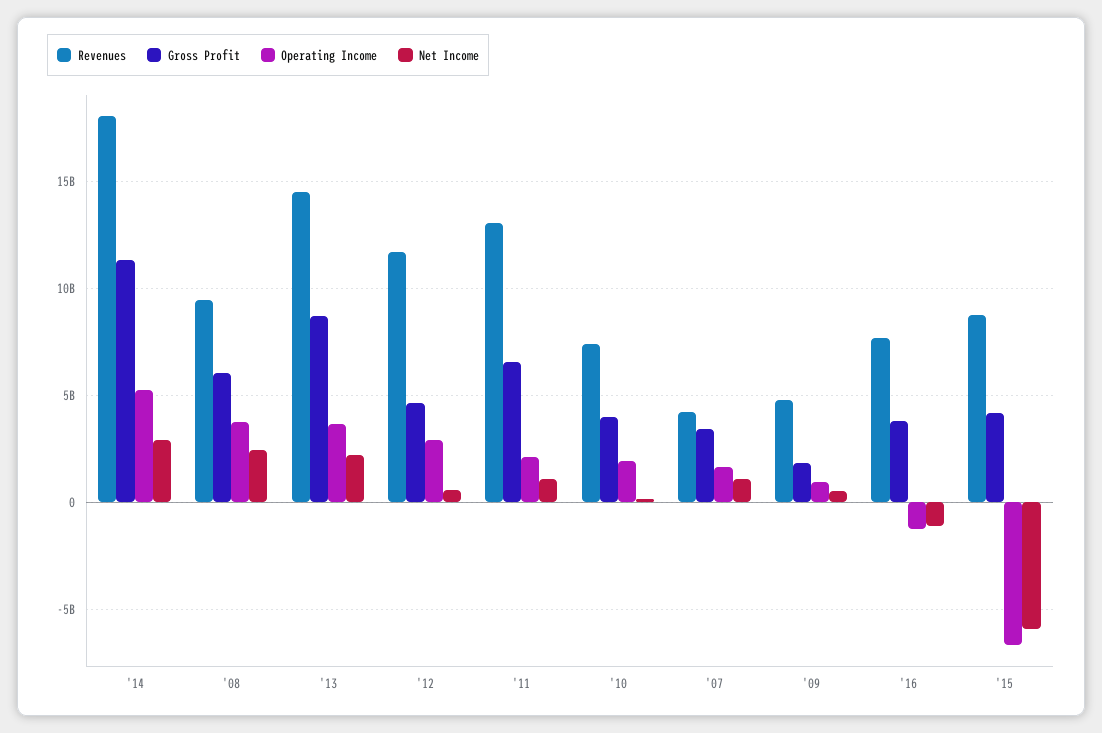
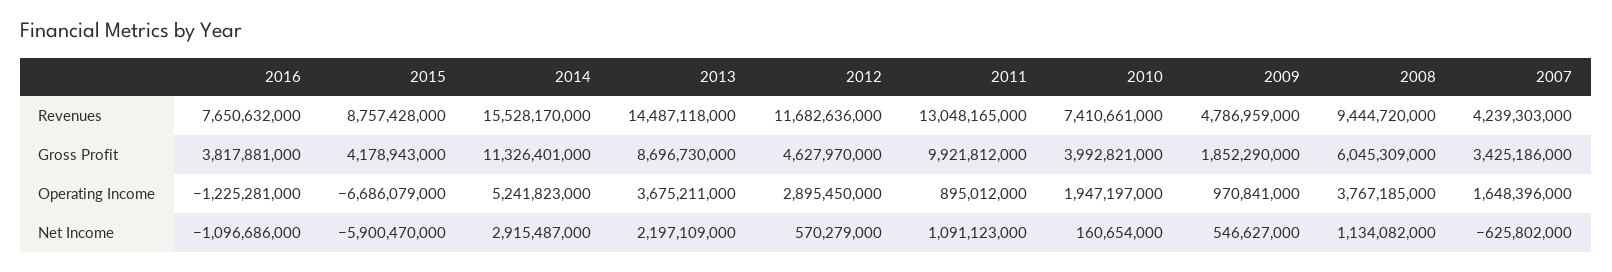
Revenues, '14: 18000000000 -> 15528170000
Net Income, '08: 2500000000 -> 1134082000
Gross Profit, '11: 6500000000 -> 9921812000
Operating Income, '11: 2000000000 -> 895012000
Net Income, '07: 1000000000 -> -625802000

